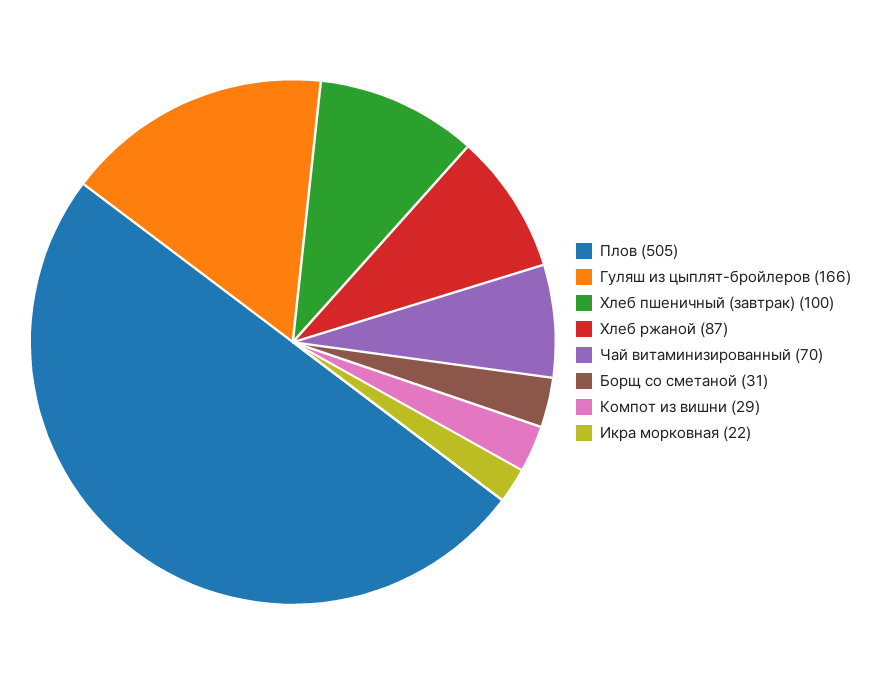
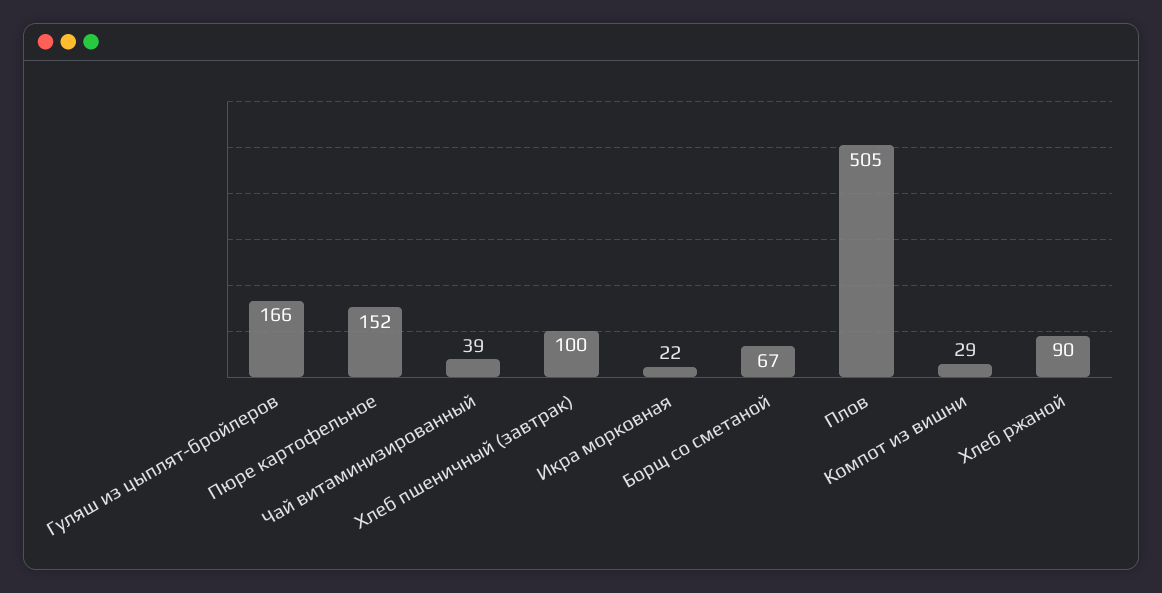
Хлеб ржаной: 87 -> 90
Чай витаминизированный: 70 -> 39
Борщ со сметаной: 31 -> 67
Пюре картофельное: none -> 152

